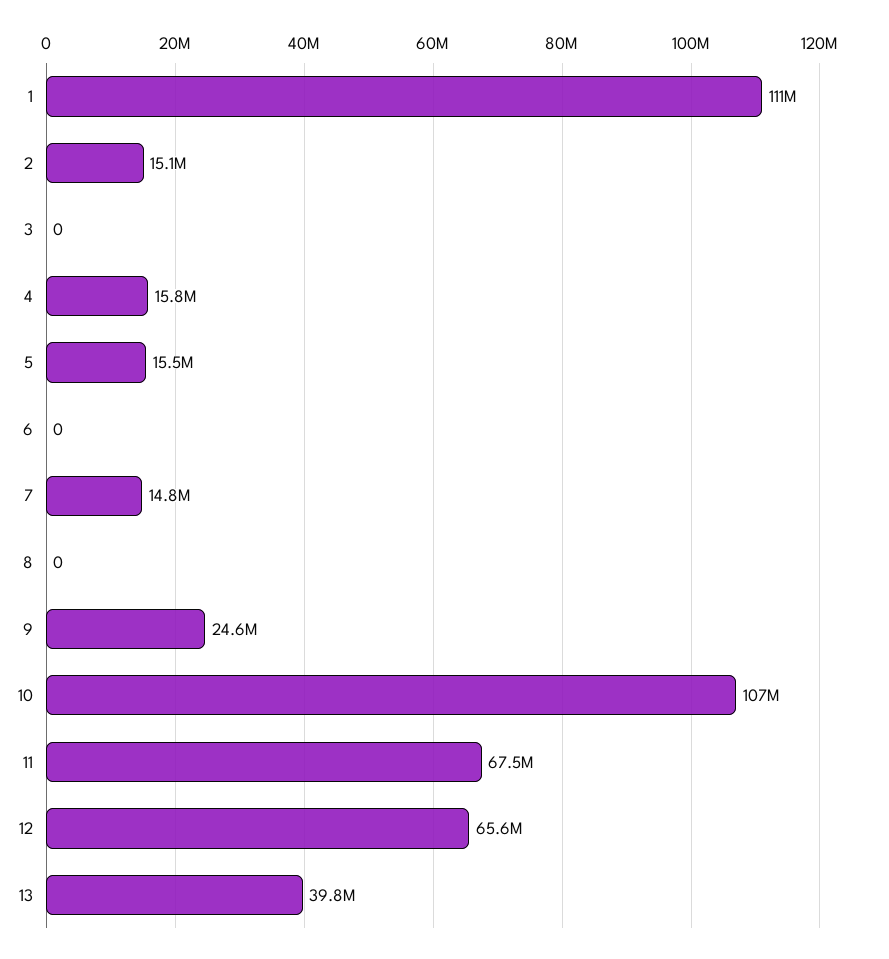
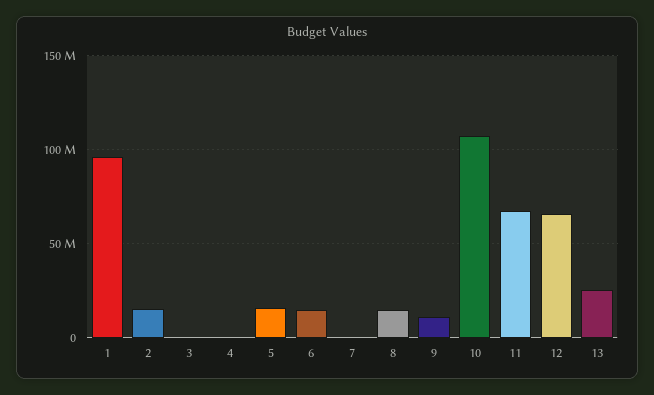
1: 111000000 -> 95000000
4: 15800000 -> 0
6: 0 -> 15000000
7: 14800000 -> 0
8: 0 -> 15000000
9: 24600000 -> 10000000
13: 39800000 -> 25000000

